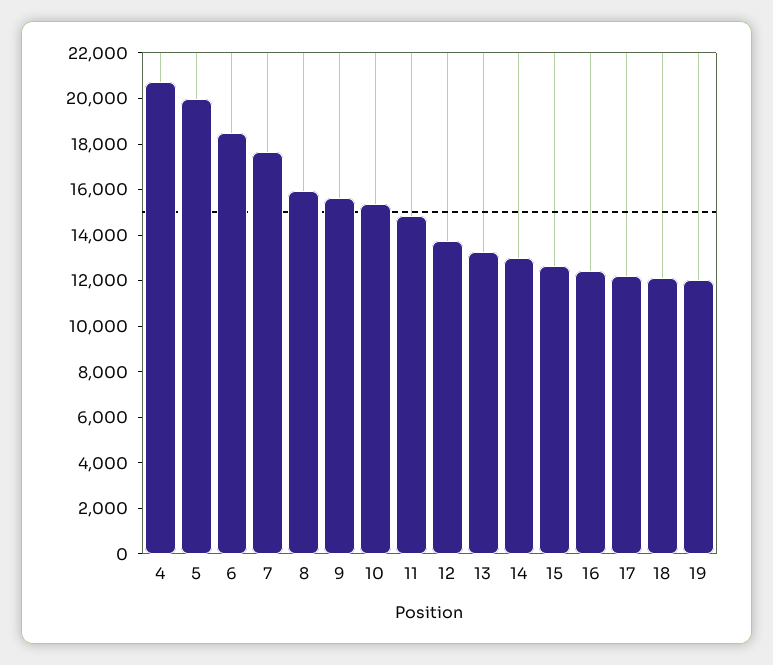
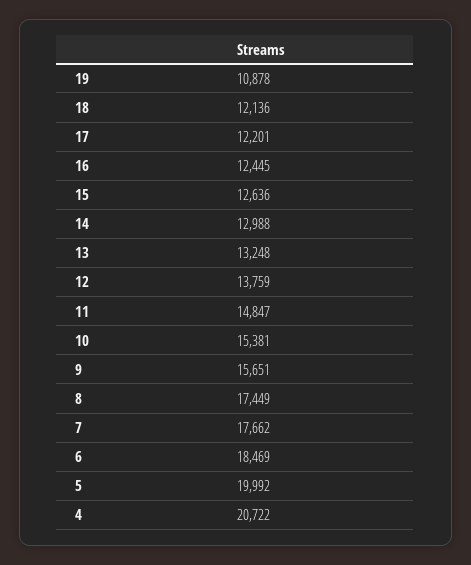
8: 16000 -> 17449
19: 12000 -> 10878

